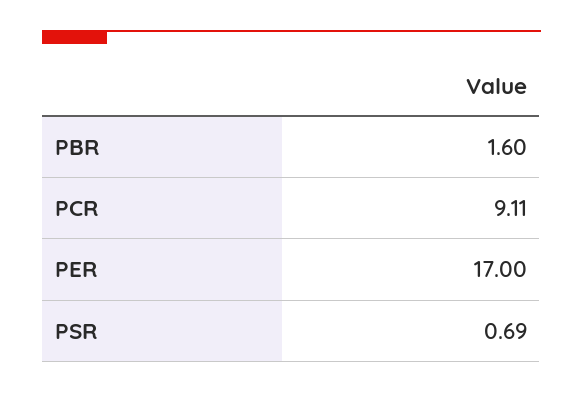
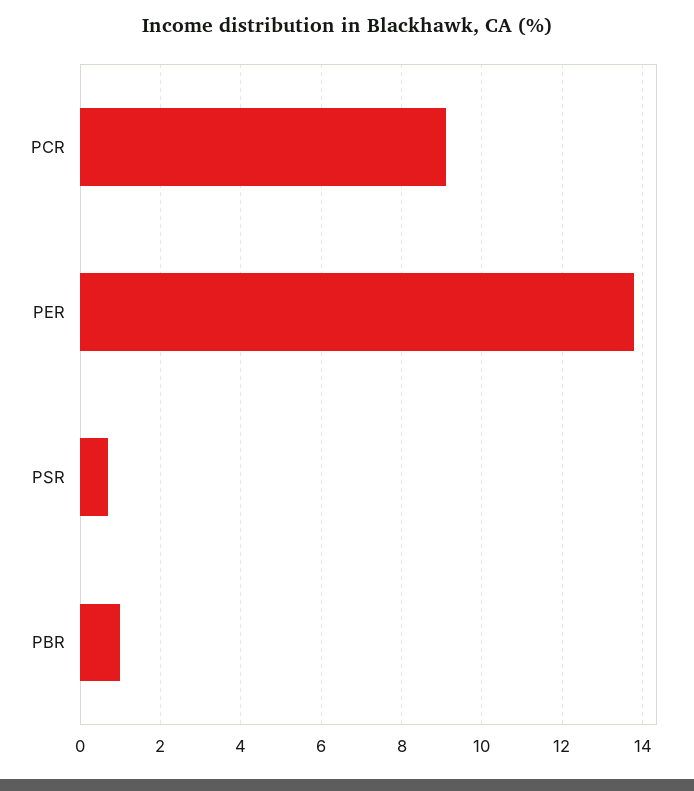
PBR: 1.6 -> 1
PER: 17 -> 13.8

